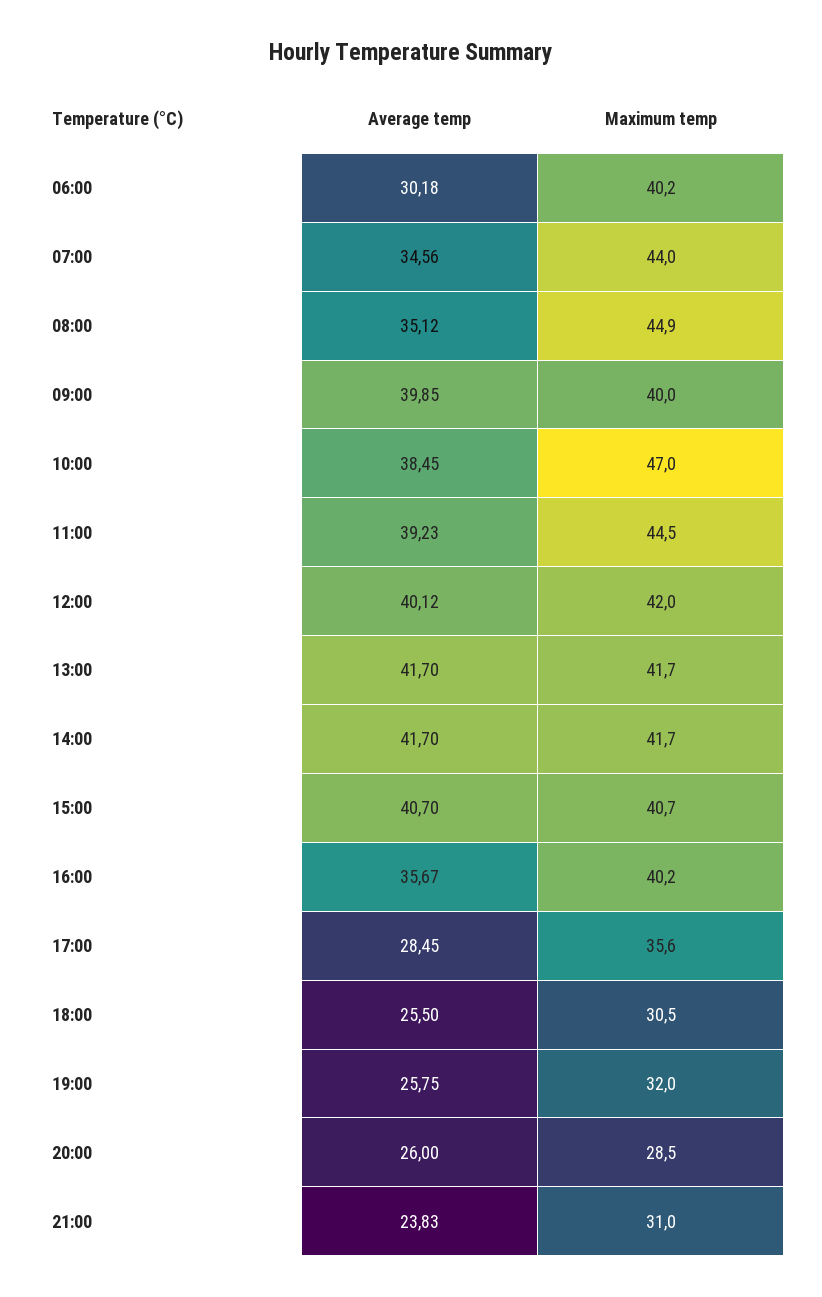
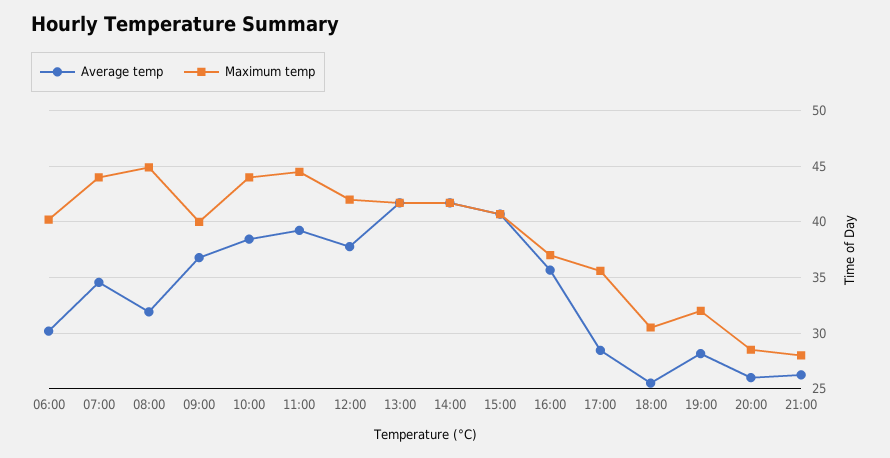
Average temp, 08:00: 35.12 -> 32
Average temp, 09:00: 39.85 -> 37
Maximum temp, 10:00: 47 -> 44
Average temp, 12:00: 40.12 -> 38
Maximum temp, 16:00: 40.2 -> 37
Average temp, 19:00: 25.75 -> 28
Average temp, 21:00: 23.83 -> 26
Maximum temp, 21:00: 31 -> 28

